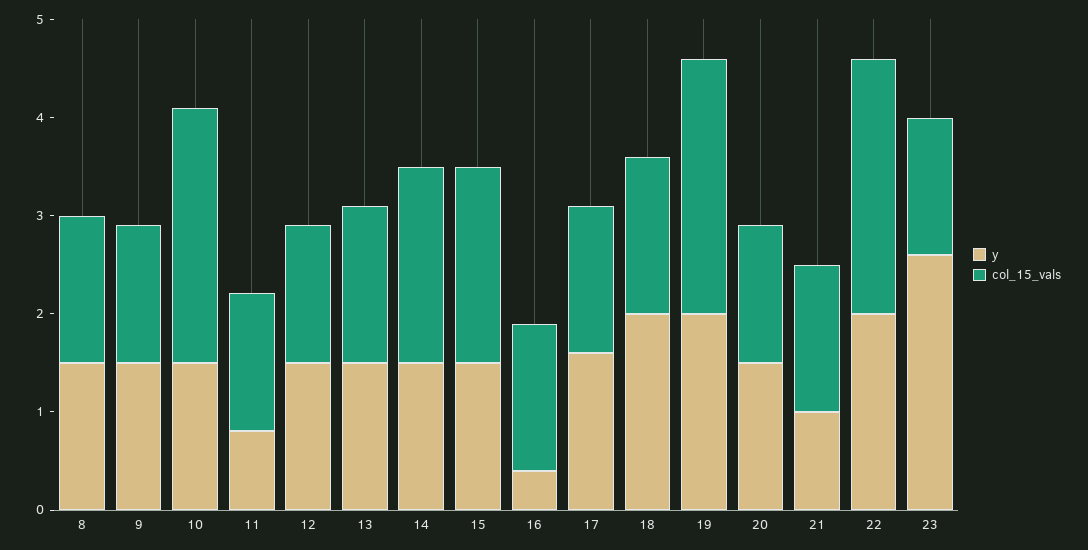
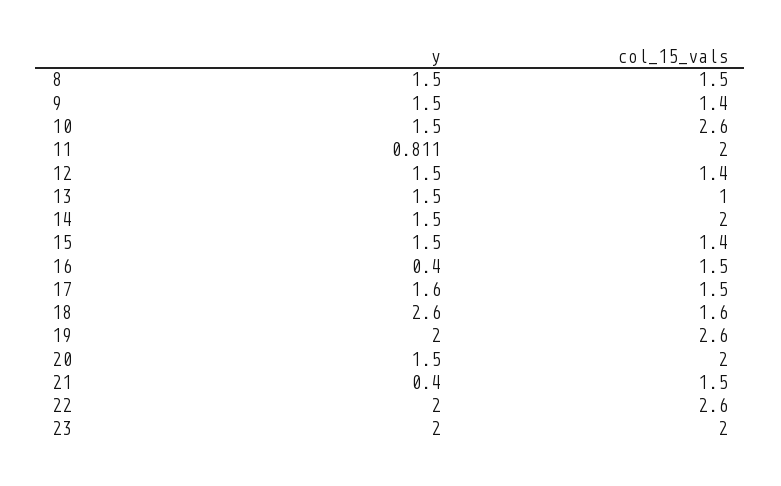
col_15_vals, 11: 1.4 -> 2
col_15_vals, 13: 1.6 -> 1
col_15_vals, 15: 2 -> 1.4
y, 18: 2 -> 2.6
col_15_vals, 20: 1.4 -> 2
y, 21: 1 -> 0.4
y, 23: 2.6 -> 2
col_15_vals, 23: 1.4 -> 2

